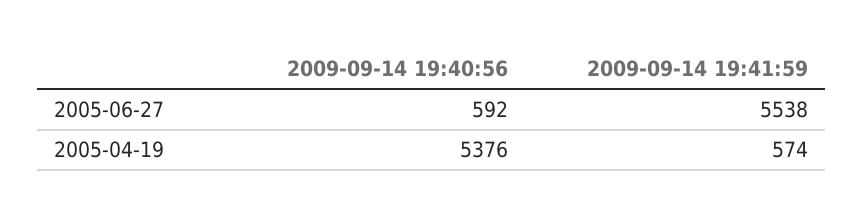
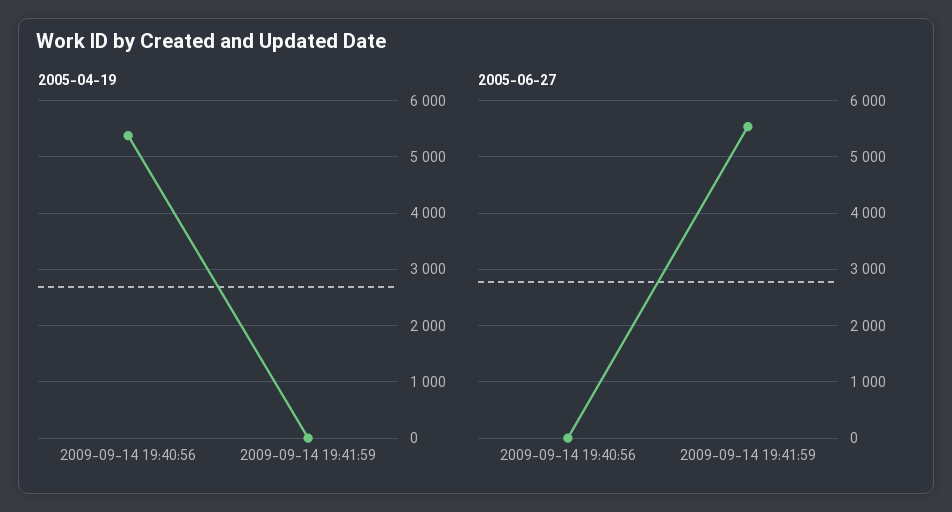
2005-06-27, 2009-09-14 19:40:56: 592 -> 0
2005-04-19, 2009-09-14 19:41:59: 574 -> 0

